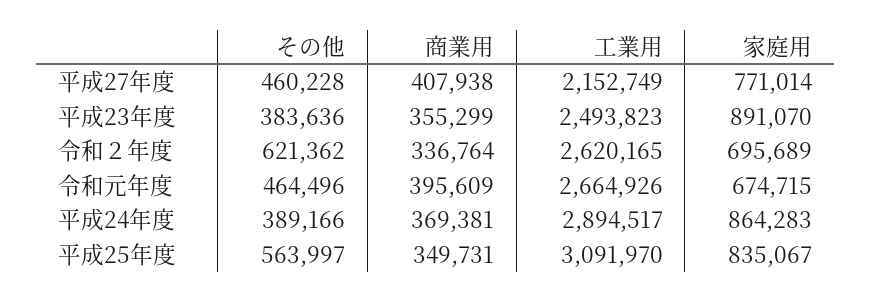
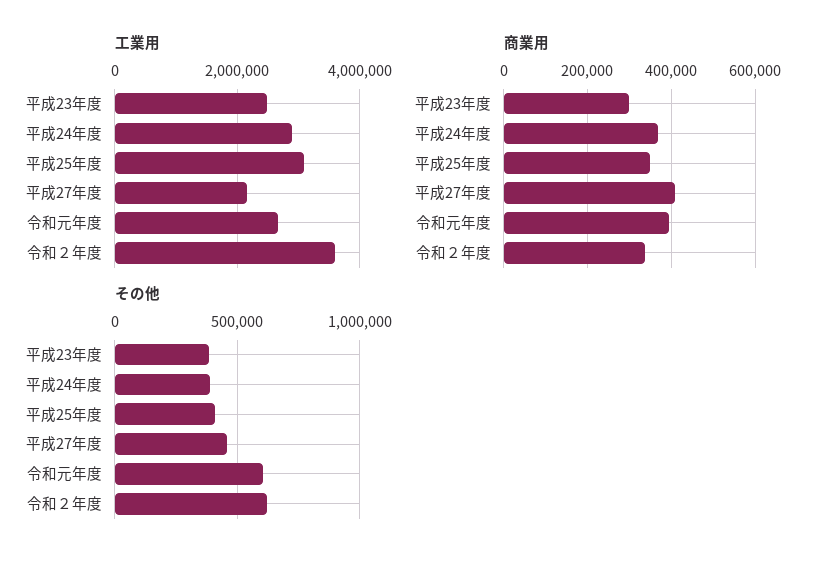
家庭用, 平成27年度: 771014 -> none
商業用, 平成23年度: 355299 -> 300000
家庭用, 平成23年度: 891070 -> none
工業用, 令和２年度: 2620165 -> 3600000
家庭用, 令和２年度: 695689 -> none
その他, 令和元年度: 464496 -> 600000
家庭用, 令和元年度: 674715 -> none
家庭用, 平成24年度: 864283 -> none
その他, 平成25年度: 563997 -> 400000
家庭用, 平成25年度: 835067 -> none

